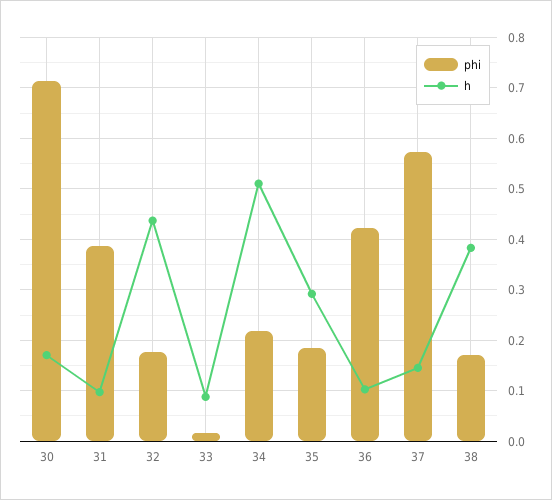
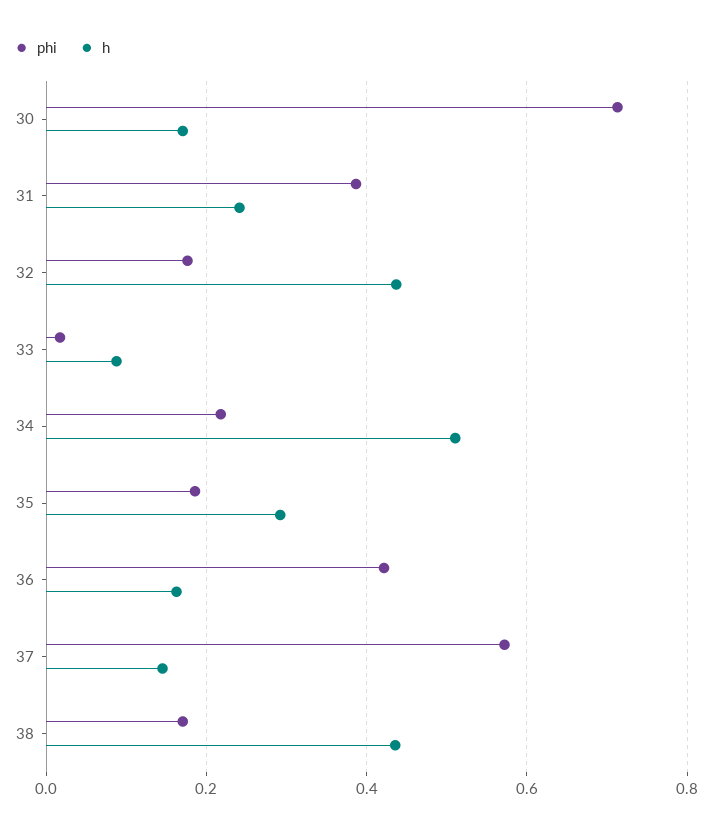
h, 31: 0.1 -> 0.24
h, 36: 0.1 -> 0.16
h, 38: 0.38 -> 0.44

